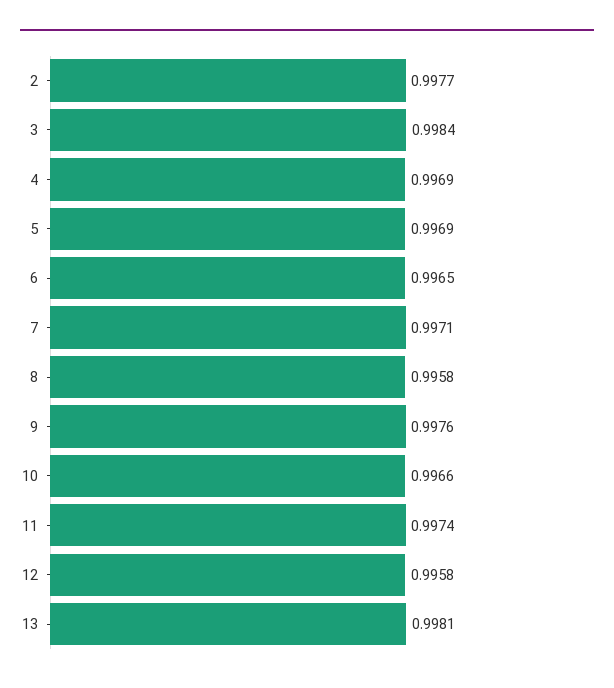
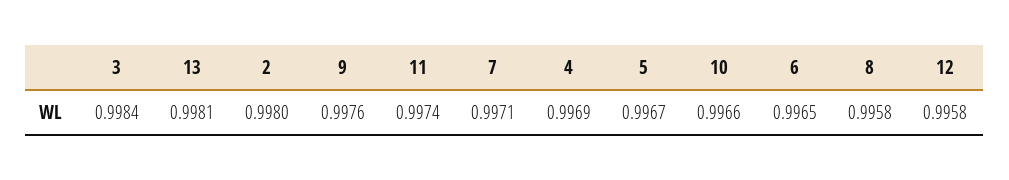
2: 0.9977 -> 0.998
5: 0.9969 -> 0.9967

